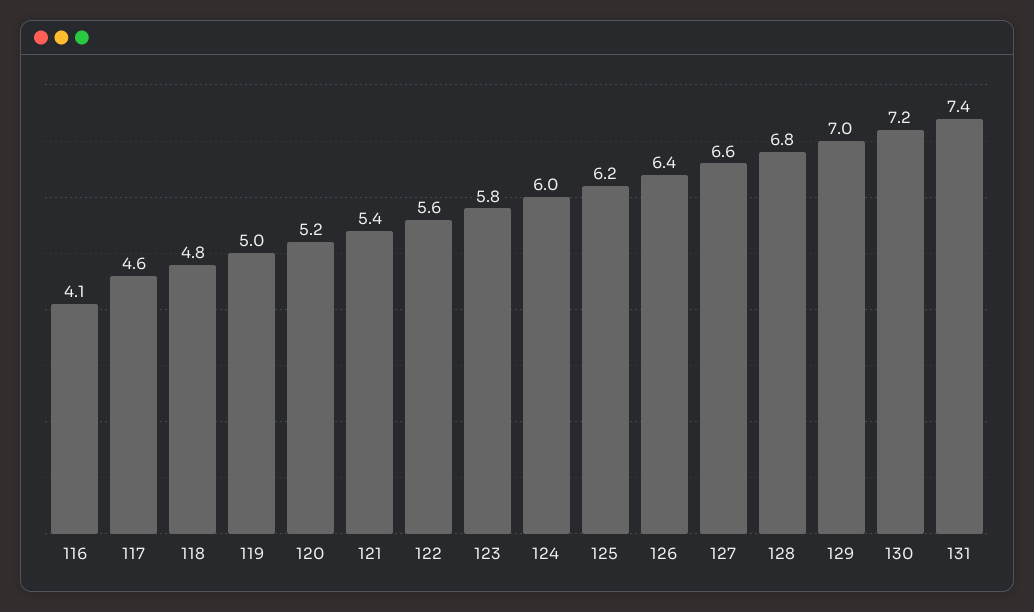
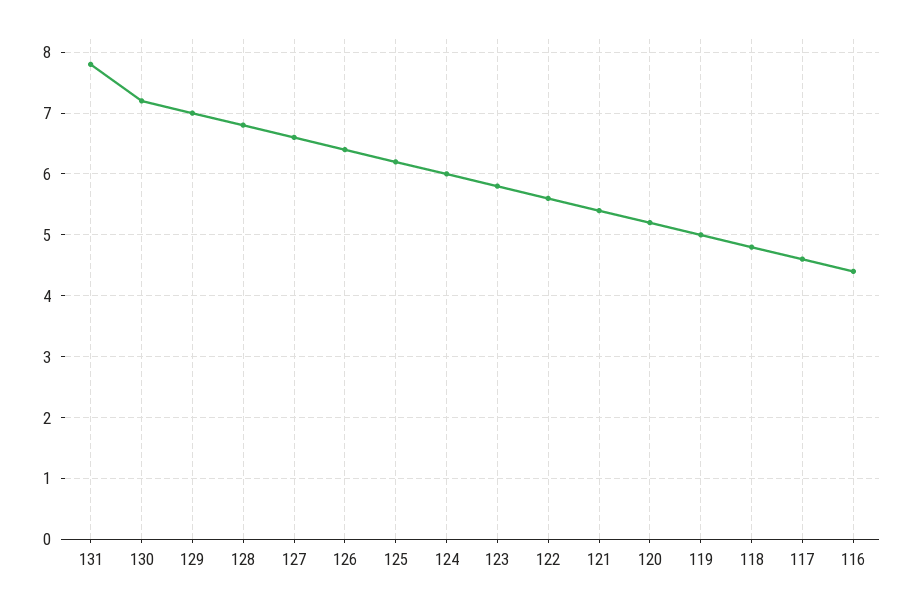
116: 4.1 -> 4.4
131: 7.4 -> 7.8

